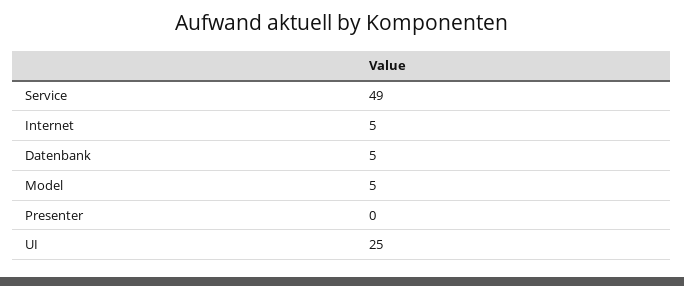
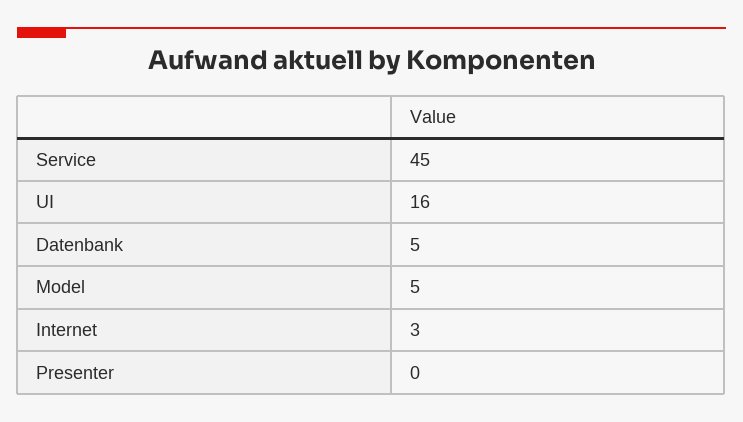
Service: 49 -> 45
Internet: 5 -> 3
UI: 25 -> 16

